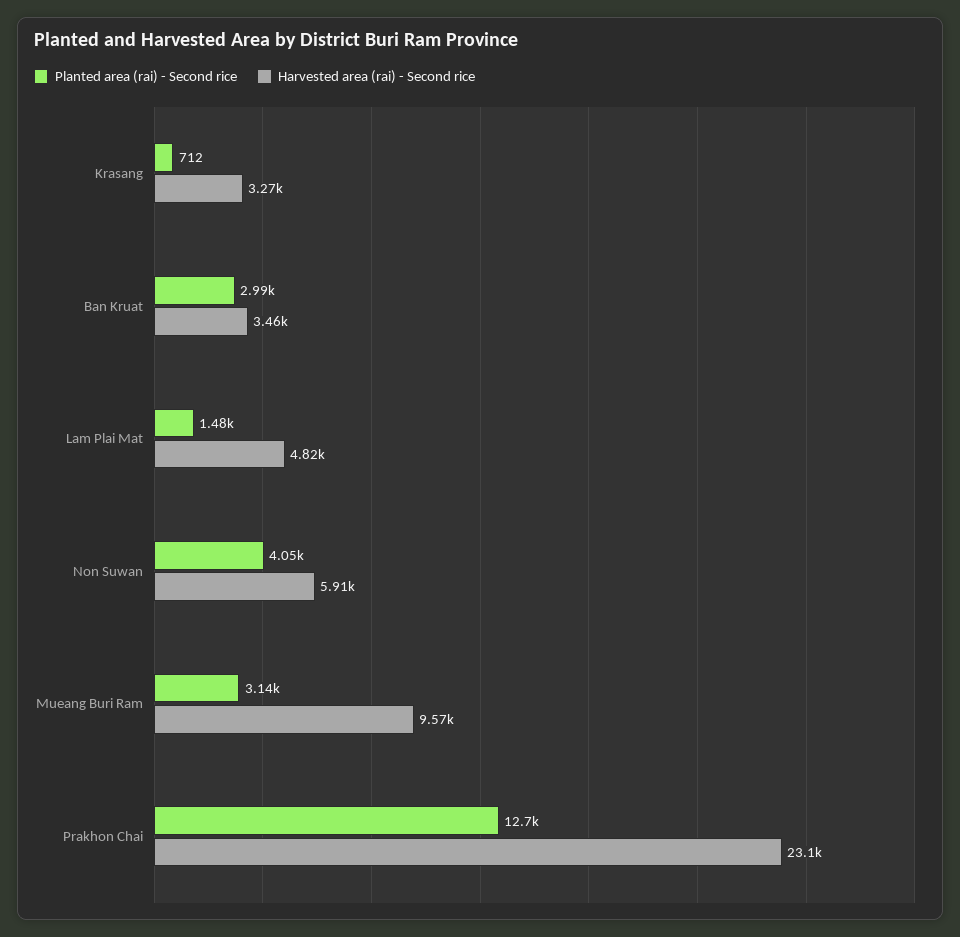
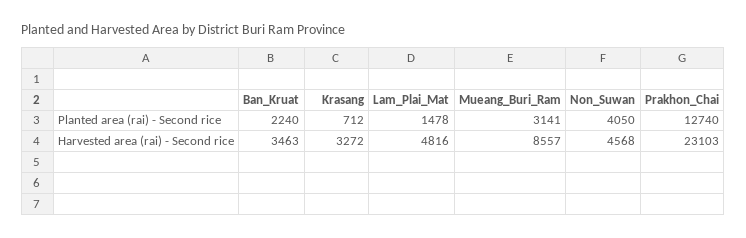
Planted area (rai) - Second rice, Ban Kruat: 2990 -> 2240
Harvested area (rai) - Second rice, Non Suwan: 5910 -> 4568
Harvested area (rai) - Second rice, Mueang Buri Ram: 9570 -> 8557

